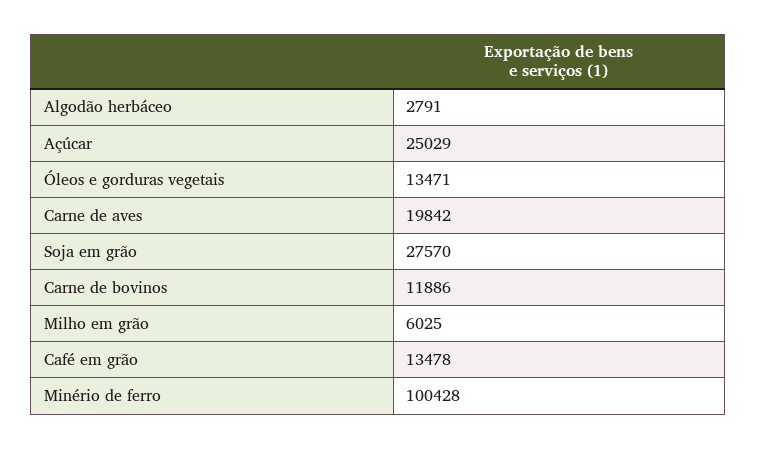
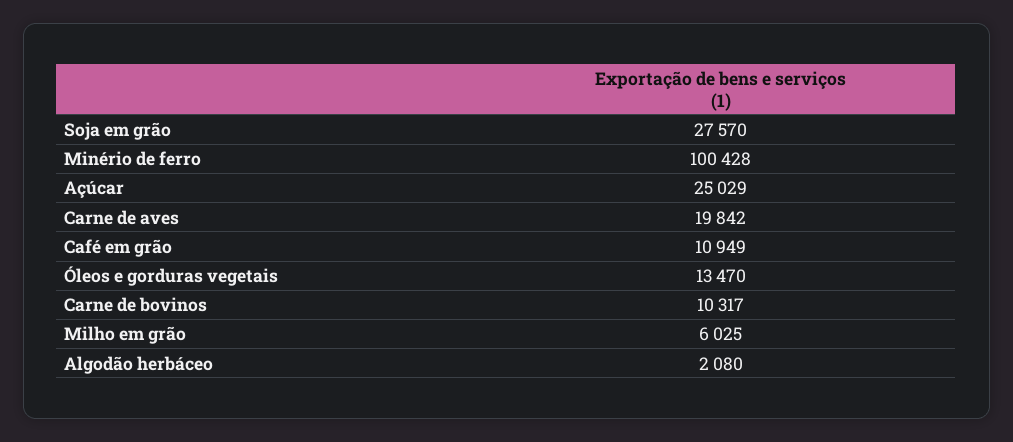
Algodão herbáceo: 2791 -> 2080
Óleos e gorduras vegetais: 13471 -> 13470
Carne de bovinos: 11886 -> 10317
Café em grão: 13478 -> 10949

